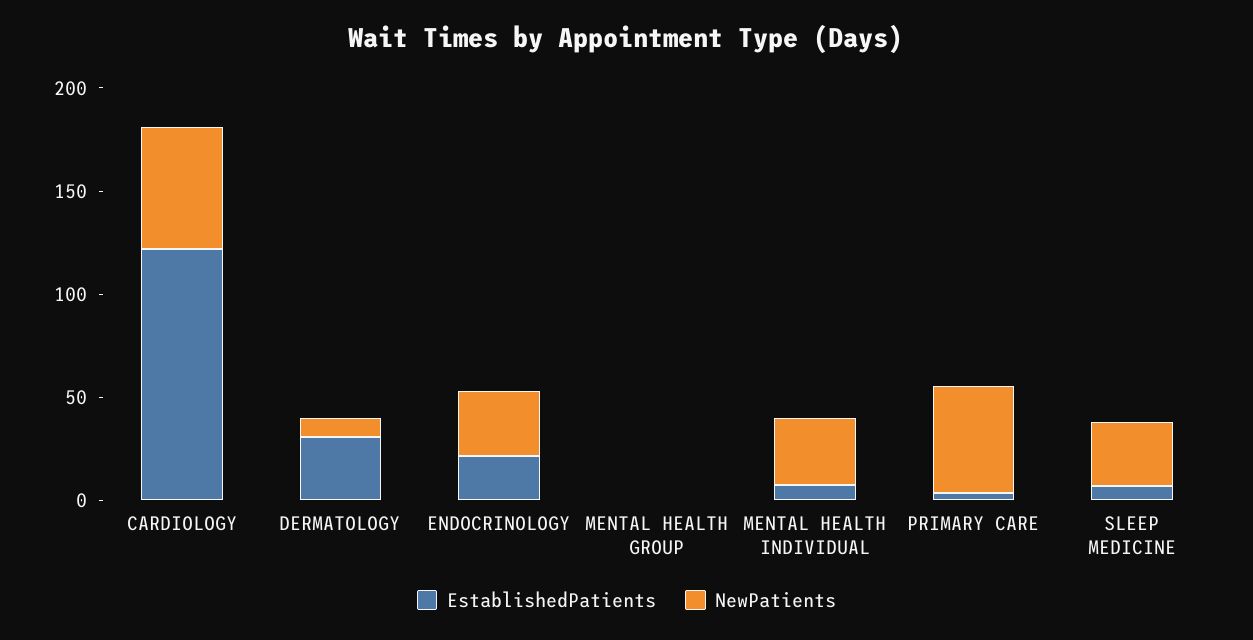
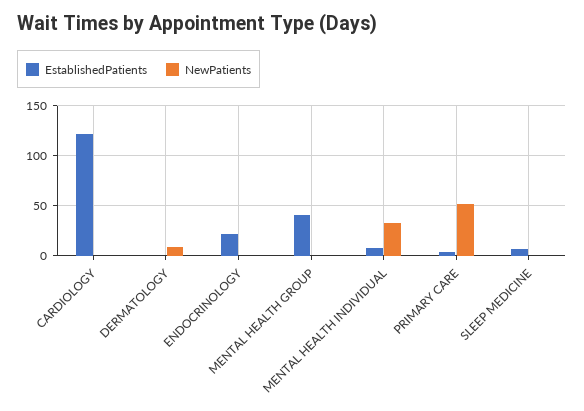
NewPatients, CARDIOLOGY: 60 -> 0
EstablishedPatients, DERMATOLOGY: 30 -> 0
NewPatients, ENDOCRINOLOGY: 30 -> 0
EstablishedPatients, MENTAL HEALTH GROUP: 0 -> 40
NewPatients, SLEEP MEDICINE: 30 -> 0

